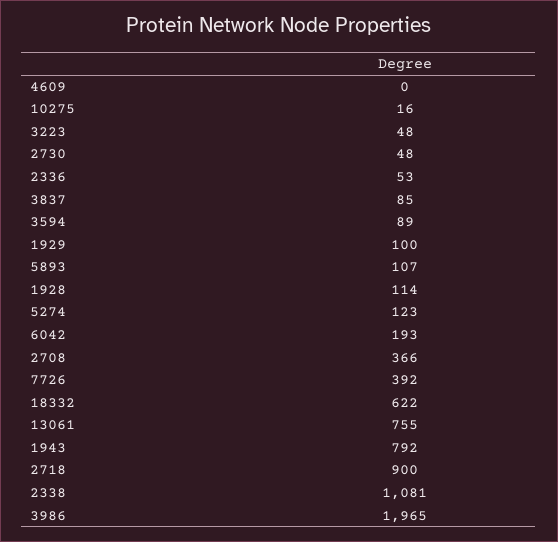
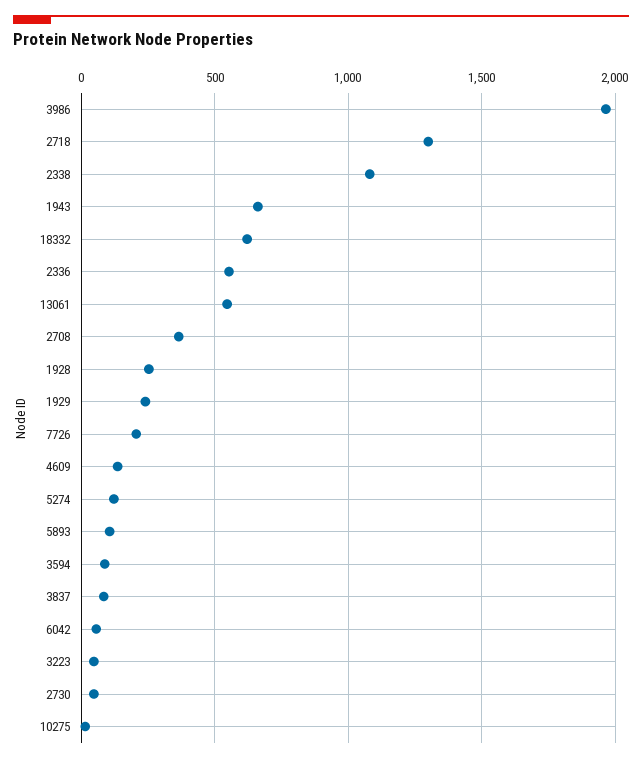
4609: 0 -> 150
2336: 53 -> 550
1929: 100 -> 250
1928: 114 -> 250
6042: 193 -> 50
7726: 392 -> 200
13061: 755 -> 550
1943: 792 -> 650
2718: 900 -> 1300

